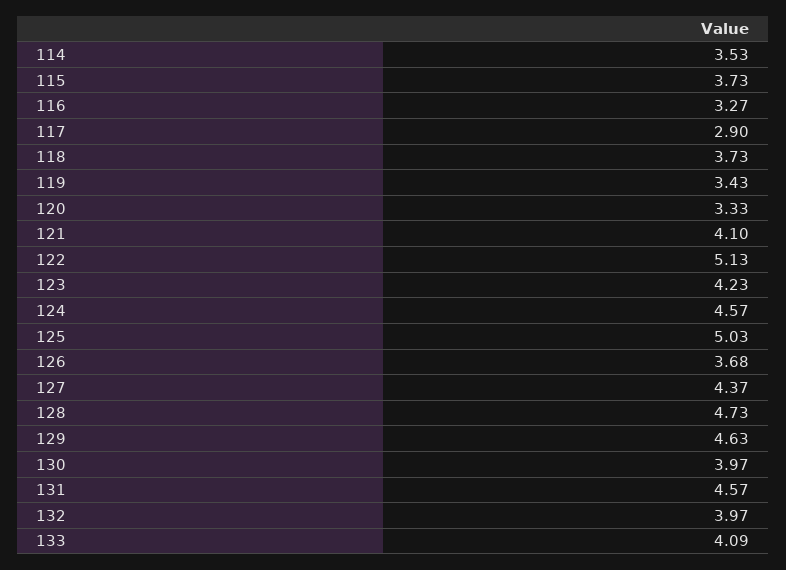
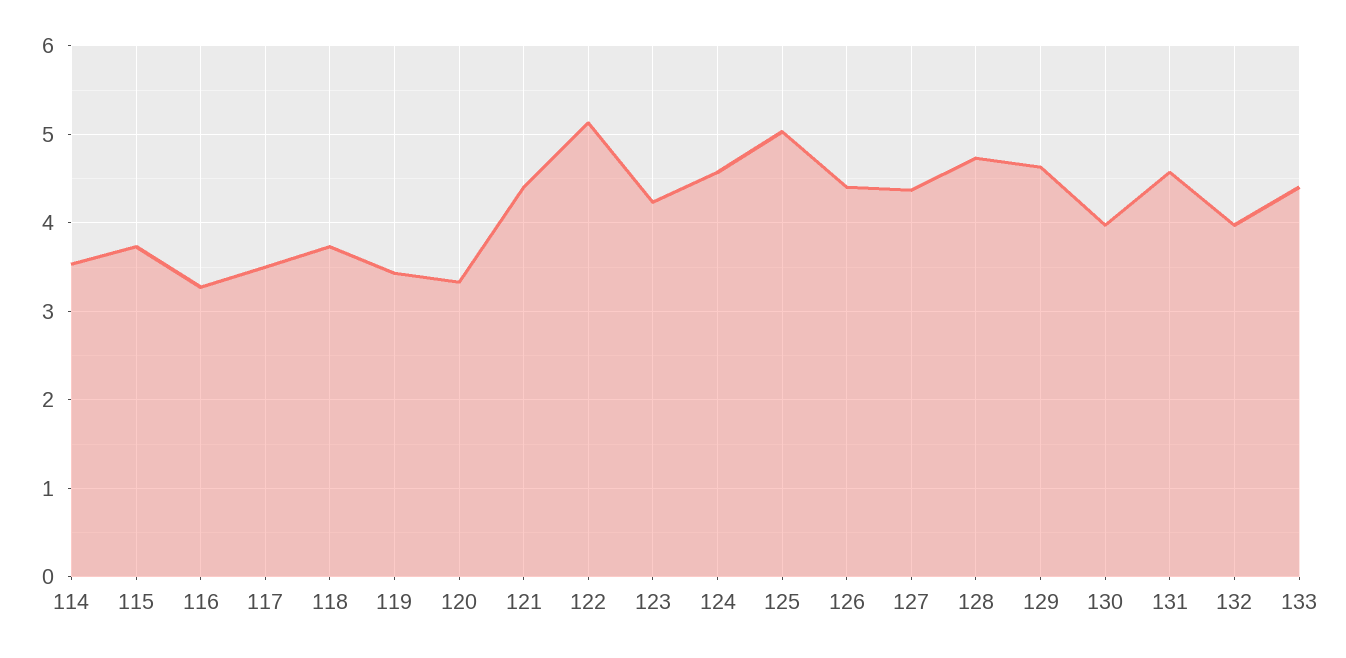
117: 2.9 -> 3.5
121: 4.1 -> 4.4
126: 3.68 -> 4.4
133: 4.09 -> 4.4

